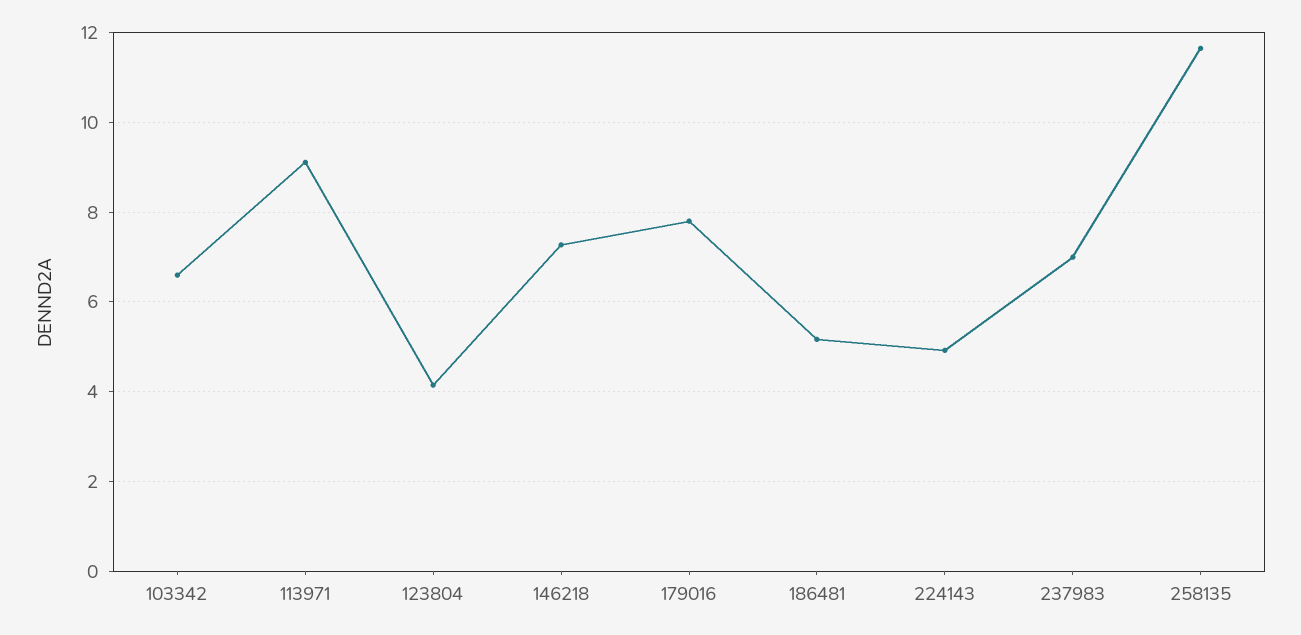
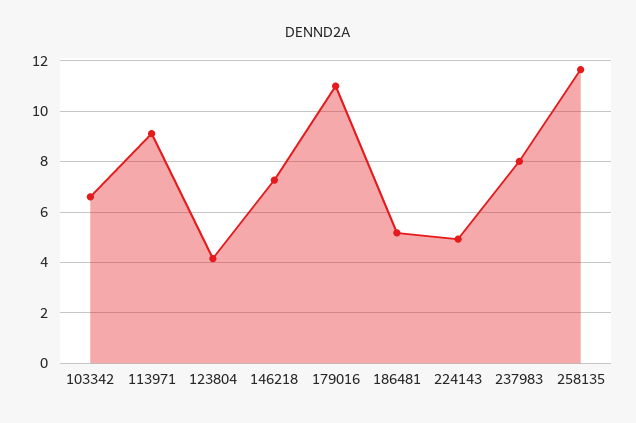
179016: 7.8 -> 11
237983: 7 -> 8

